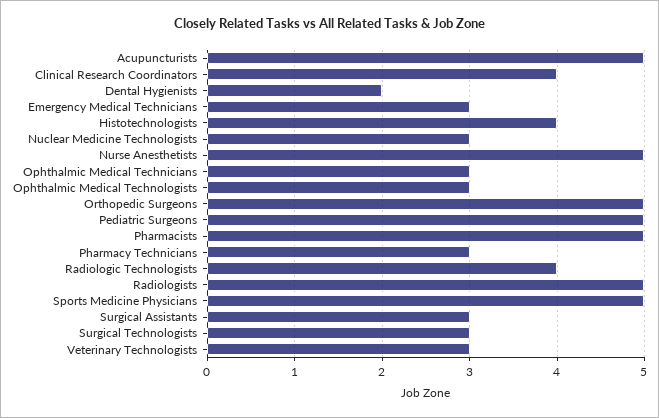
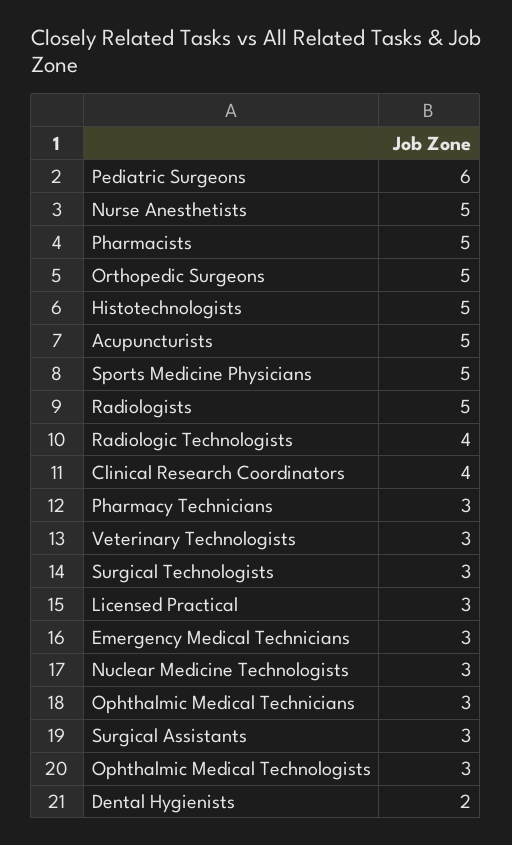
Histotechnologists: 4 -> 5
Pediatric Surgeons: 5 -> 6
Licensed Practical: none -> 3

